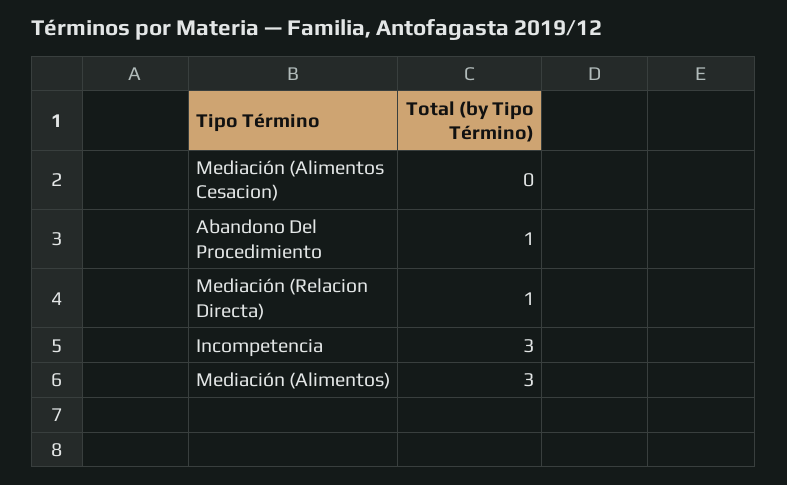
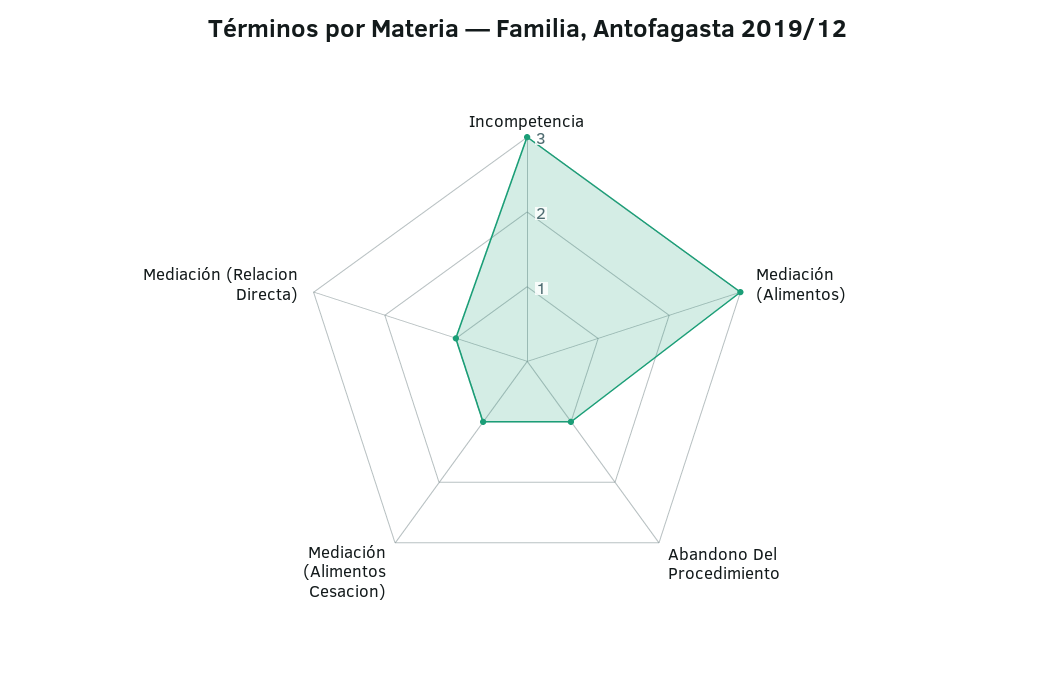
Mediación (Alimentos Cesacion): 0 -> 1

